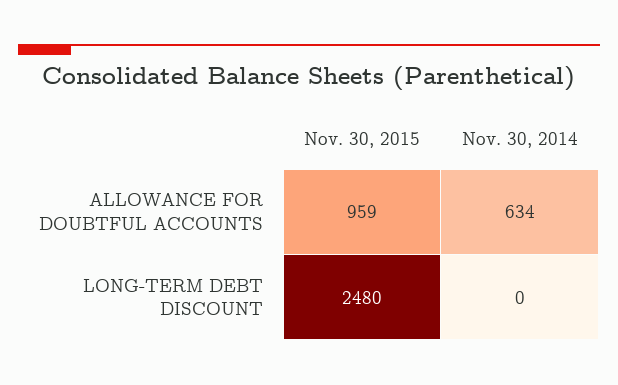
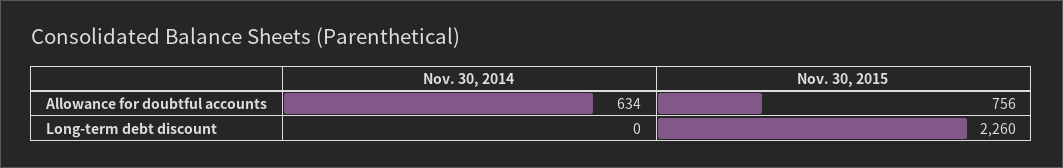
Nov. 30, 2015, ALLOWANCE FOR DOUBTFUL ACCOUNTS: 959 -> 756
Nov. 30, 2015, LONG-TERM DEBT DISCOUNT: 2480 -> 2260

